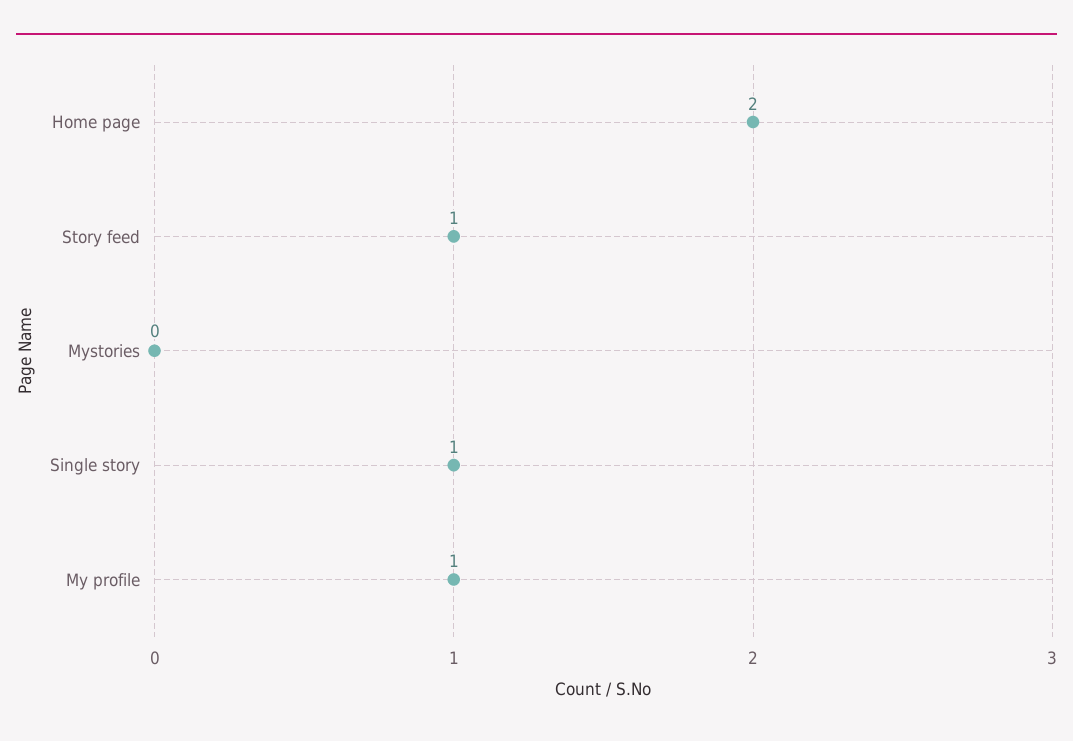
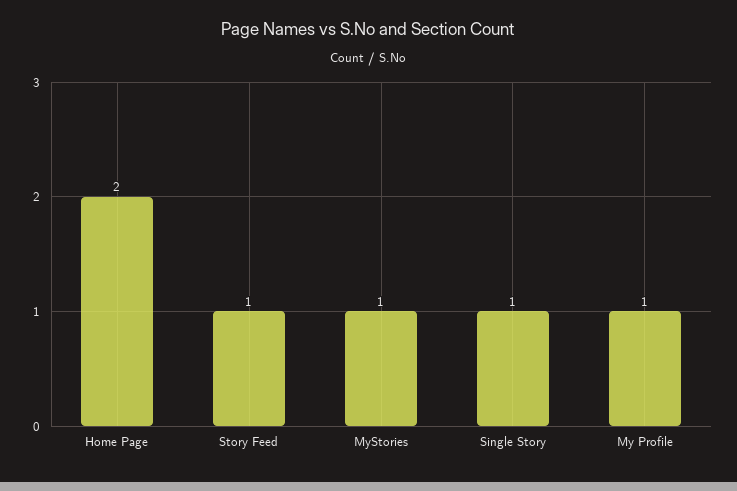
Mystories: 0 -> 1

